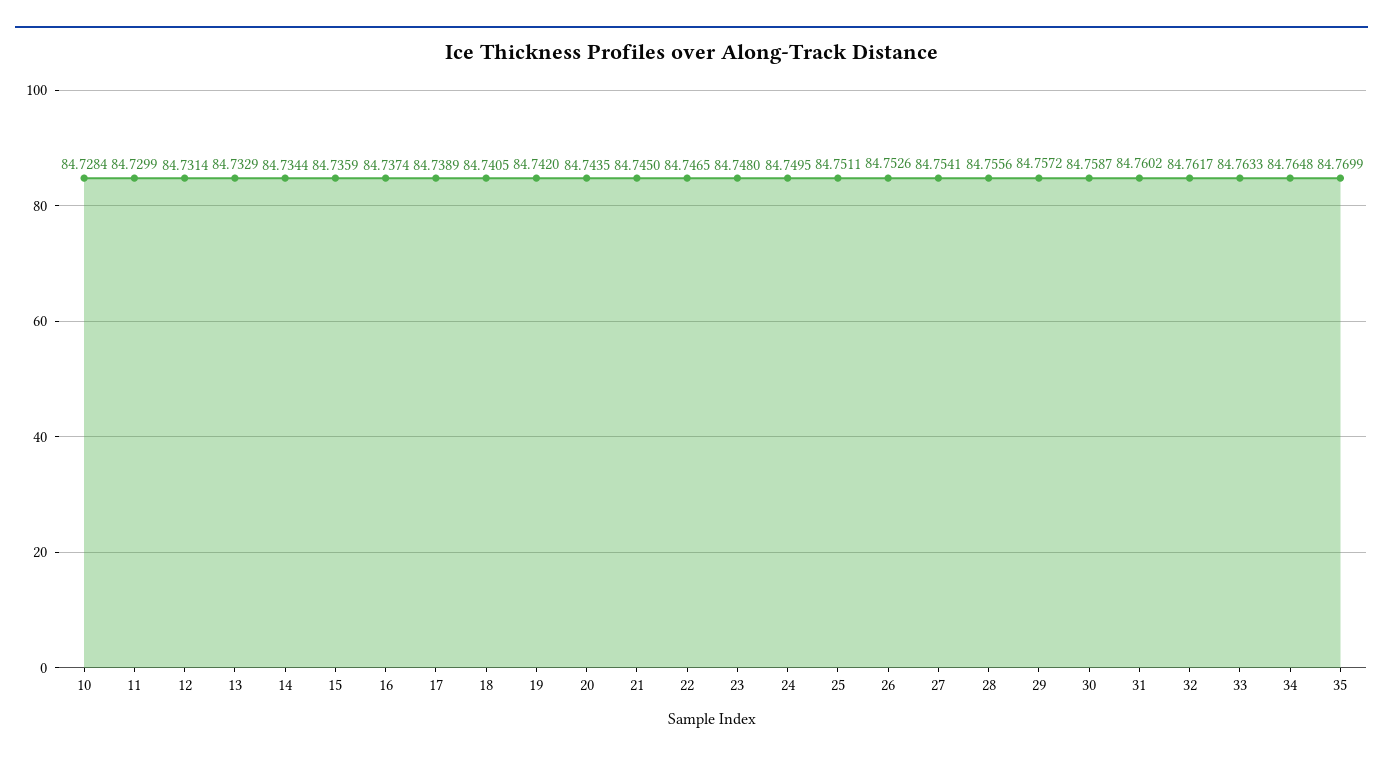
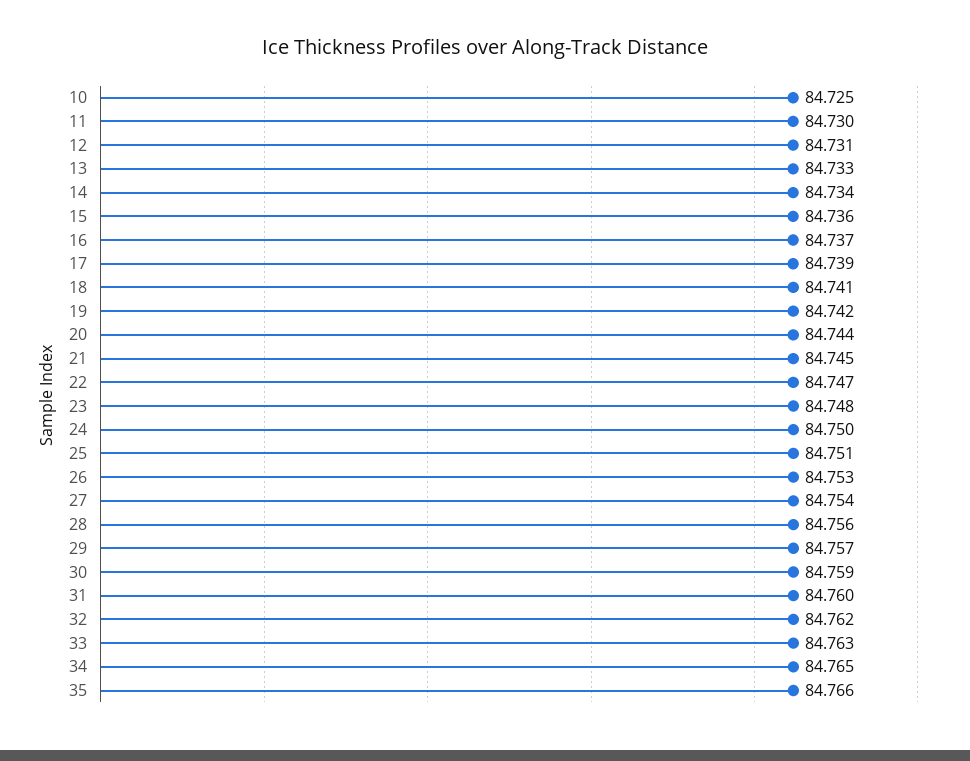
10: 84.7284 -> 84.725
35: 84.7699 -> 84.766

